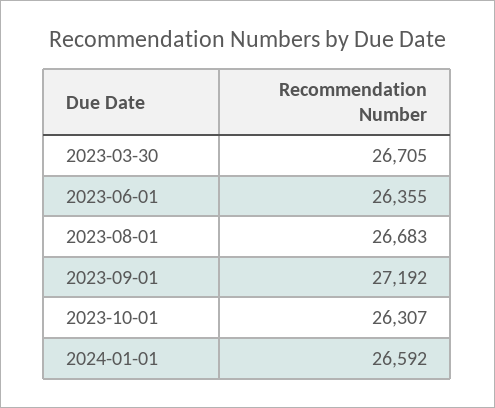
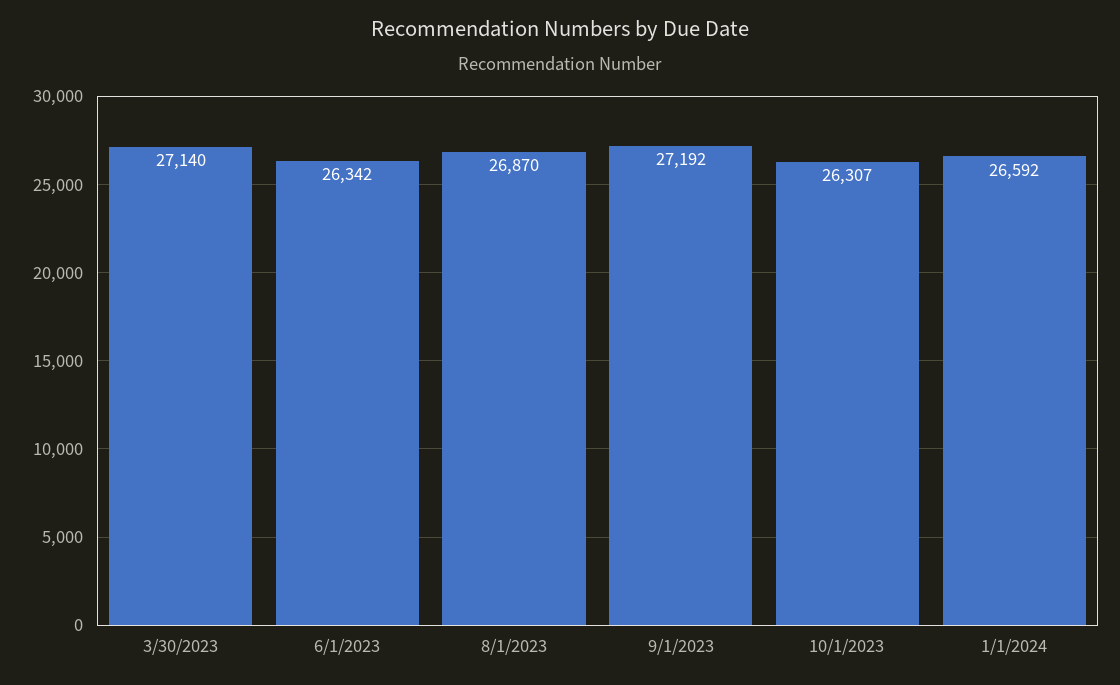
2023-03-30: 26705 -> 27140
2023-06-01: 26355 -> 26342
2023-08-01: 26683 -> 26870

